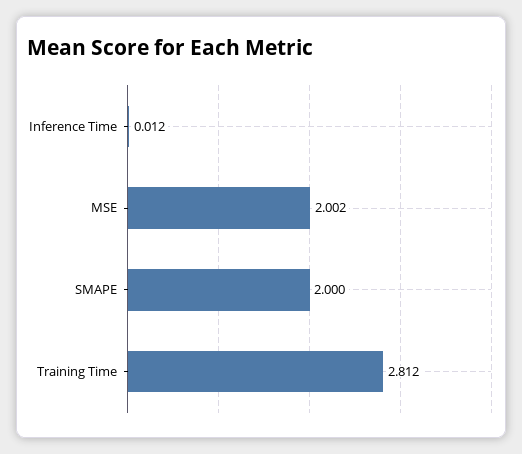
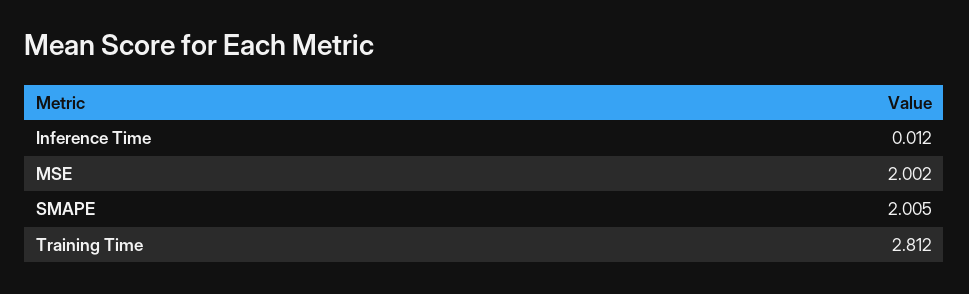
SMAPE: 2 -> 2.005

